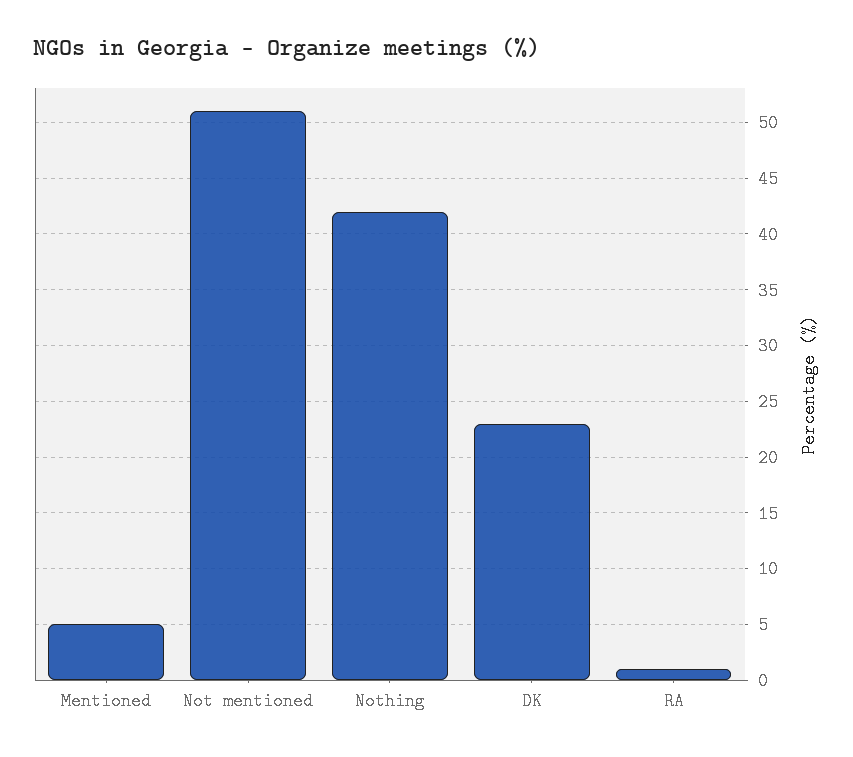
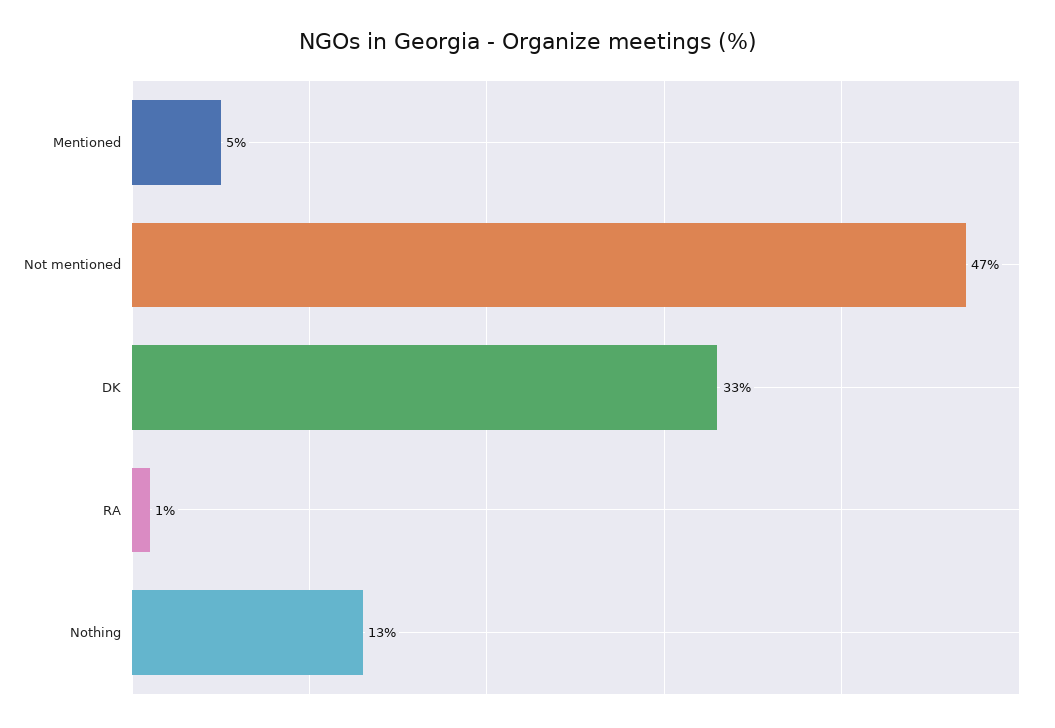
Not mentioned: 51 -> 47
Nothing: 42 -> 13
DK: 23 -> 33

